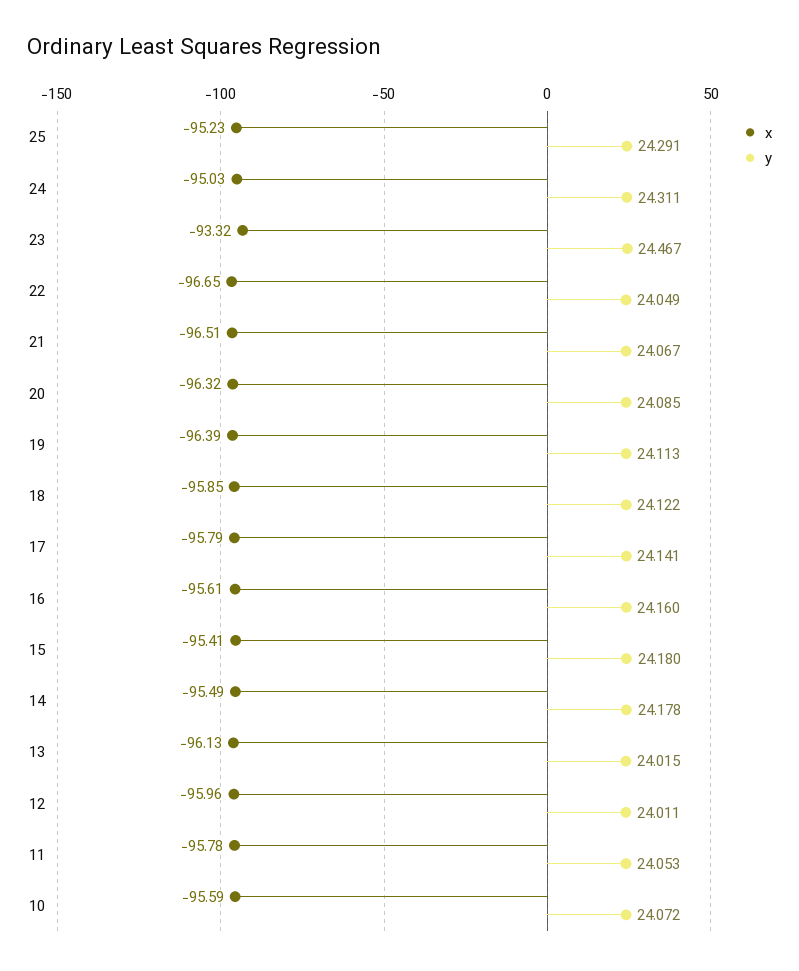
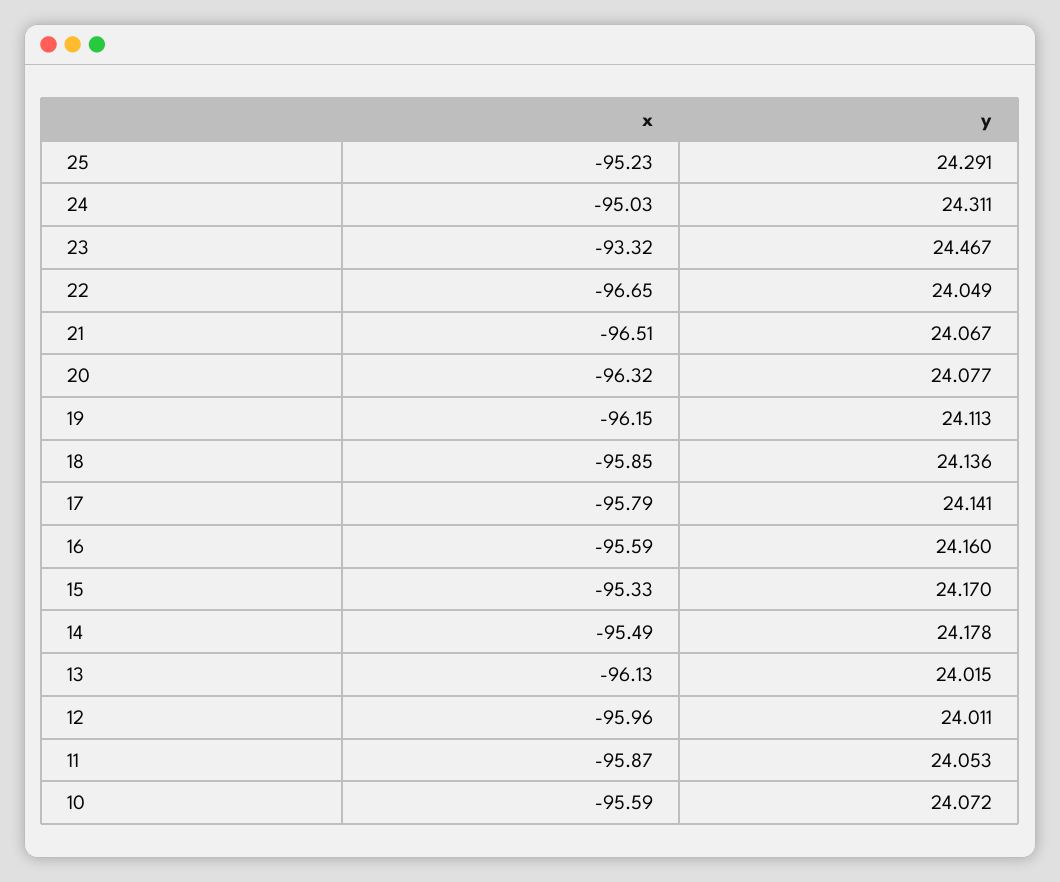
y, 20: 24.085 -> 24.077
x, 19: -96.39 -> -96.15
y, 18: 24.122 -> 24.136
x, 16: -95.61 -> -95.59
x, 15: -95.41 -> -95.33
y, 15: 24.18 -> 24.17
x, 11: -95.78 -> -95.87

